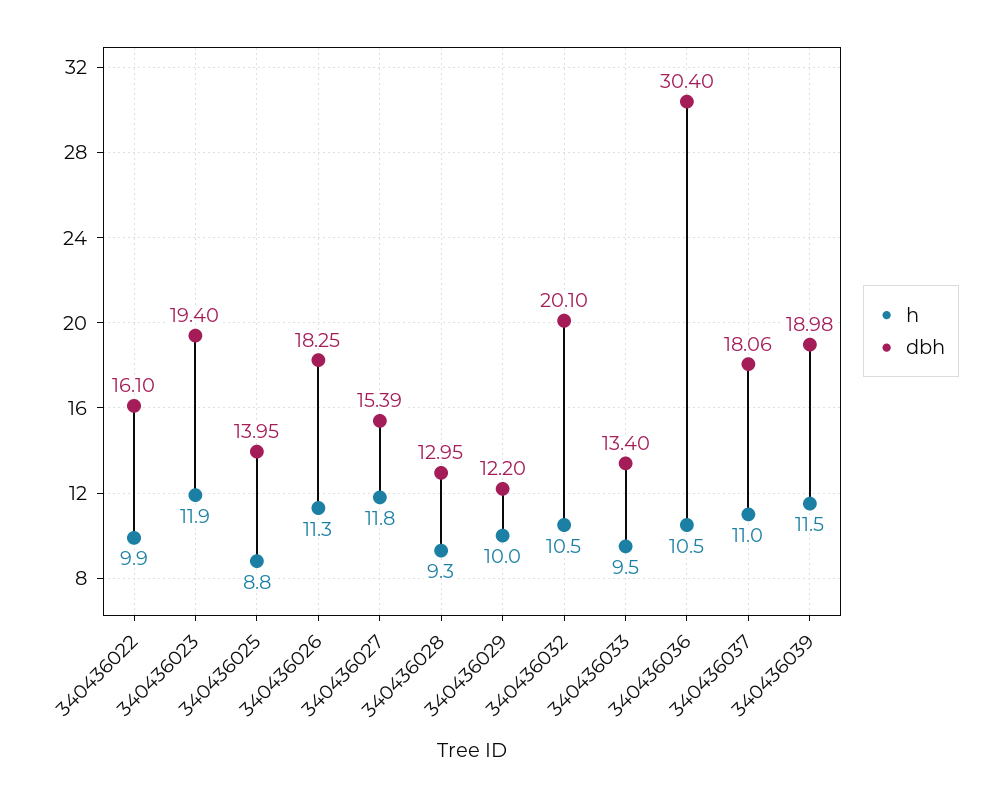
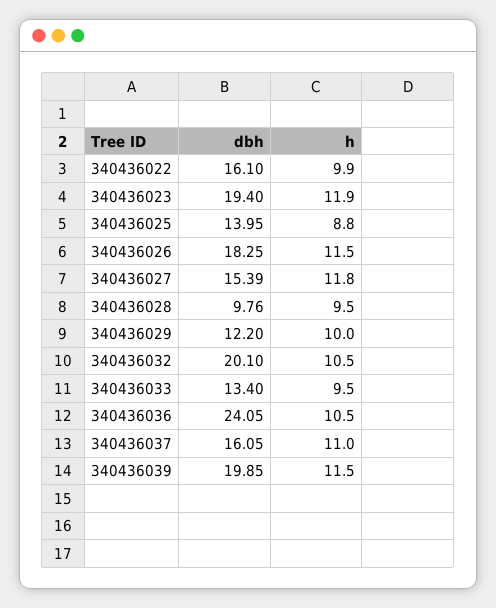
h, 340436026: 11.3 -> 11.5
h, 340436028: 9.3 -> 9.5
dbh, 340436028: 12.95 -> 9.76
dbh, 340436036: 30.4 -> 24.05
dbh, 340436037: 18.06 -> 16.05
dbh, 340436039: 18.98 -> 19.85

